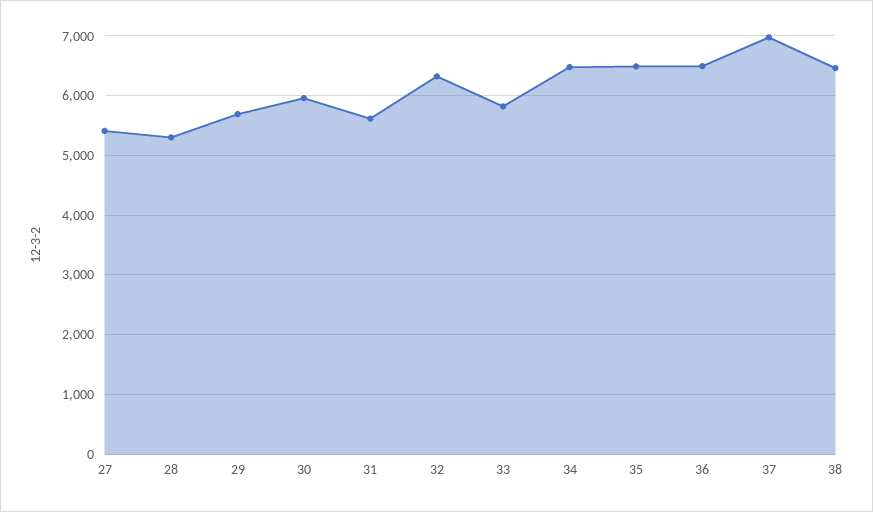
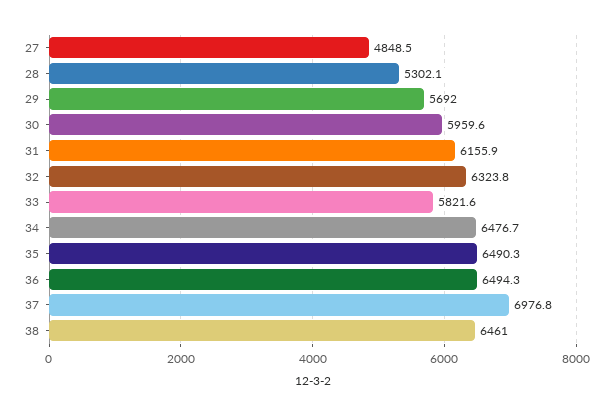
27: 5400 -> 4848.5
31: 5600 -> 6155.9

